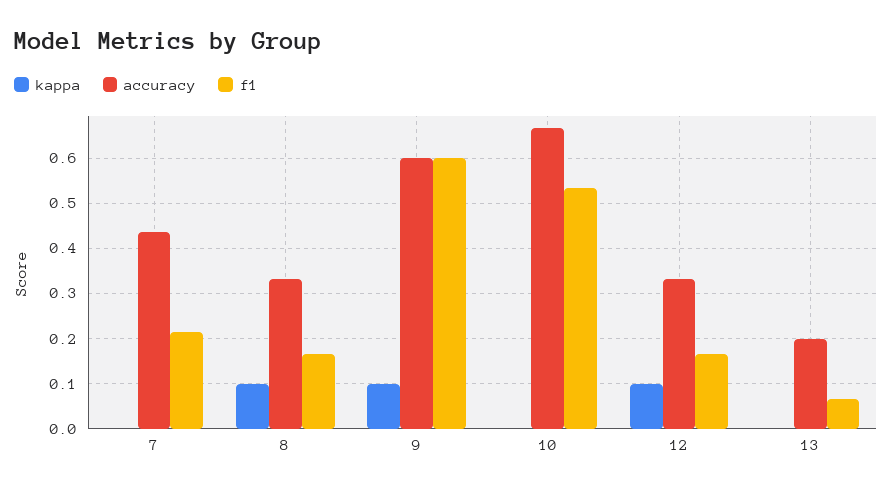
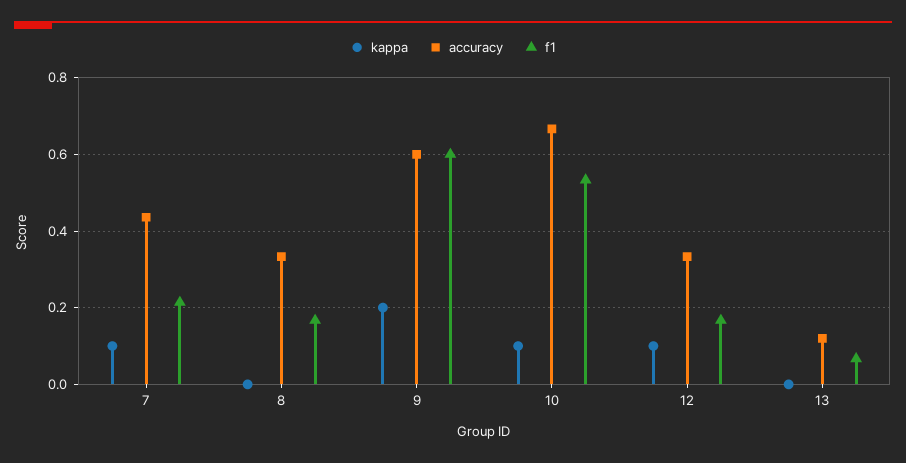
kappa, 7: 0 -> 0.1
kappa, 8: 0.1 -> 0
kappa, 9: 0.1 -> 0.2
kappa, 10: 0 -> 0.1
accuracy, 13: 0.2 -> 0.12

